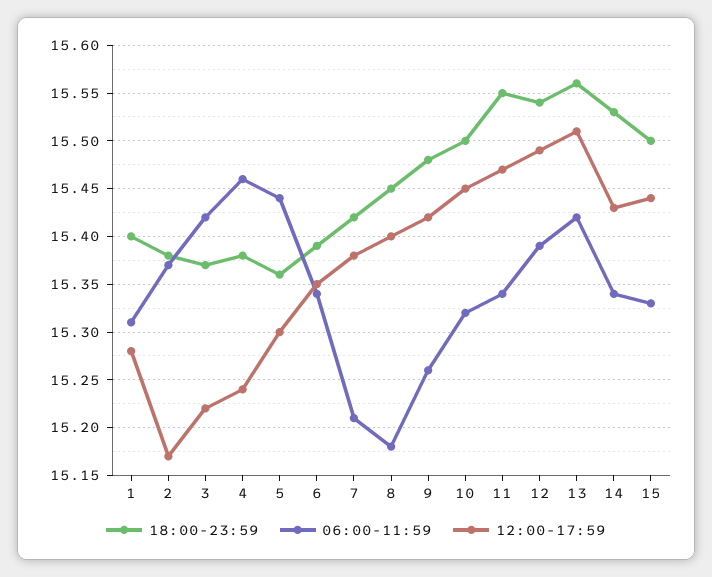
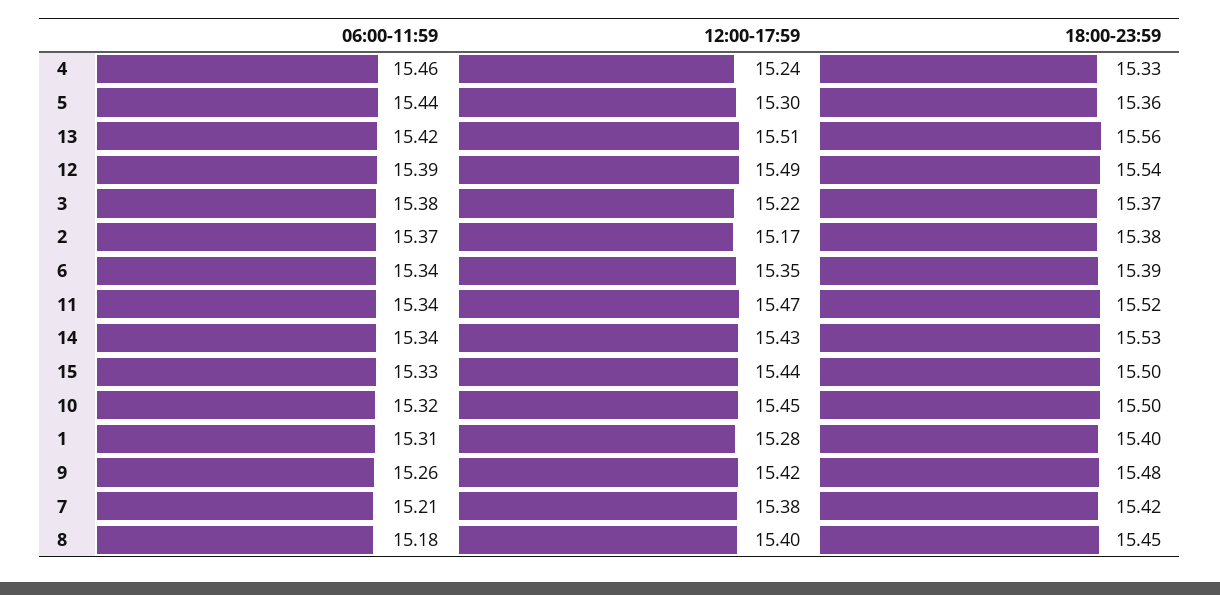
06:00-11:59, 3: 15.42 -> 15.38
18:00-23:59, 4: 15.38 -> 15.33
18:00-23:59, 11: 15.55 -> 15.52

